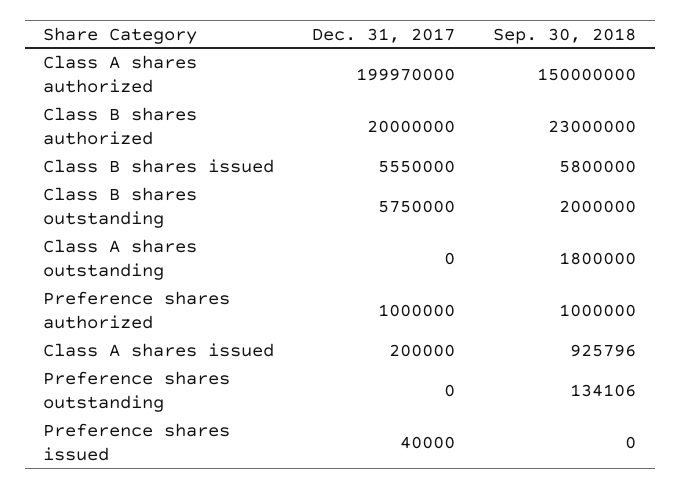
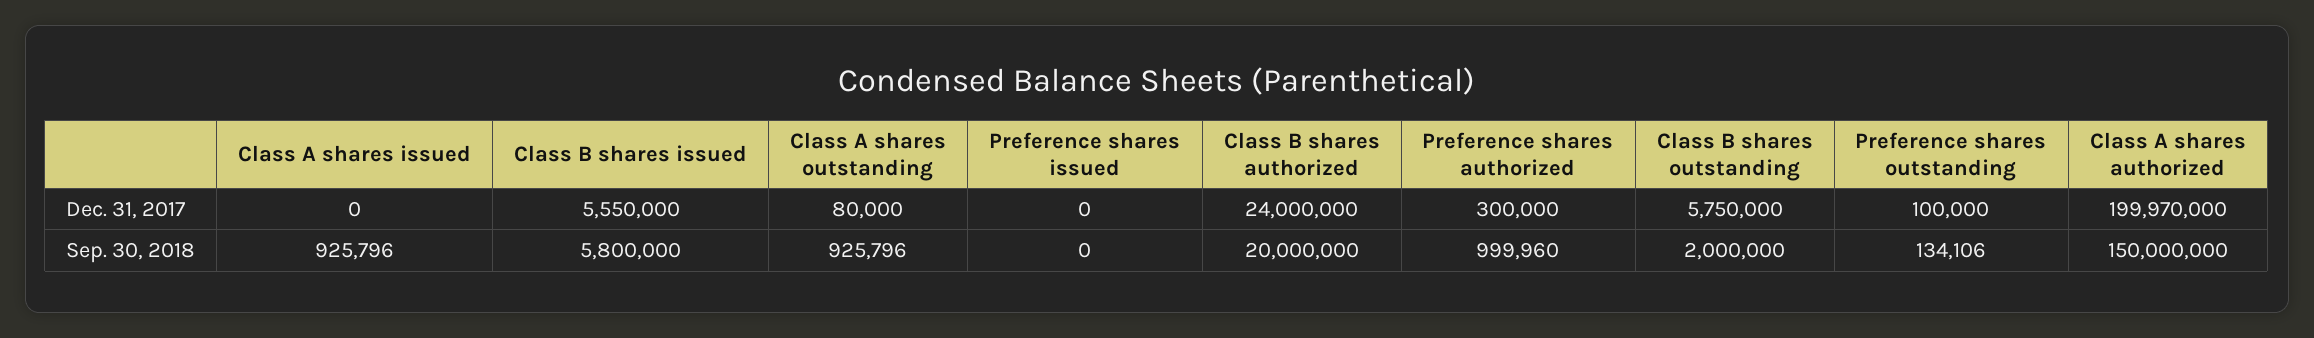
Dec. 31, 2017, Class B shares authorized: 20000000 -> 24000000
Sep. 30, 2018, Class B shares authorized: 23000000 -> 20000000
Dec. 31, 2017, Class A shares outstanding: 0 -> 80000
Sep. 30, 2018, Class A shares outstanding: 1800000 -> 925796
Dec. 31, 2017, Preference shares authorized: 1000000 -> 300000
Sep. 30, 2018, Preference shares authorized: 1000000 -> 999960
Dec. 31, 2017, Class A shares issued: 200000 -> 0
Dec. 31, 2017, Preference shares outstanding: 0 -> 100000
Dec. 31, 2017, Preference shares issued: 40000 -> 0

